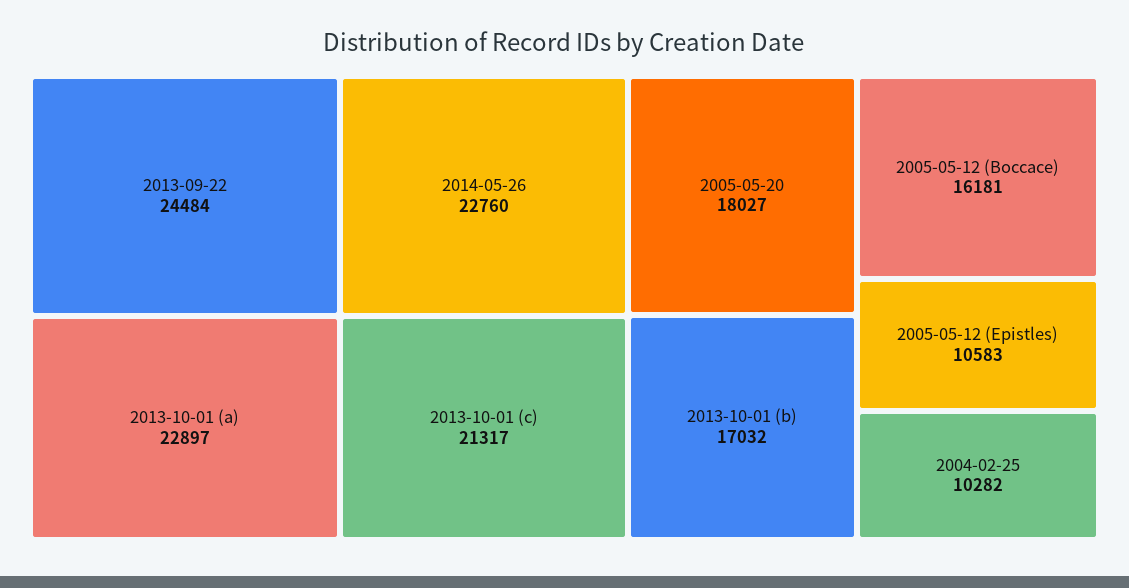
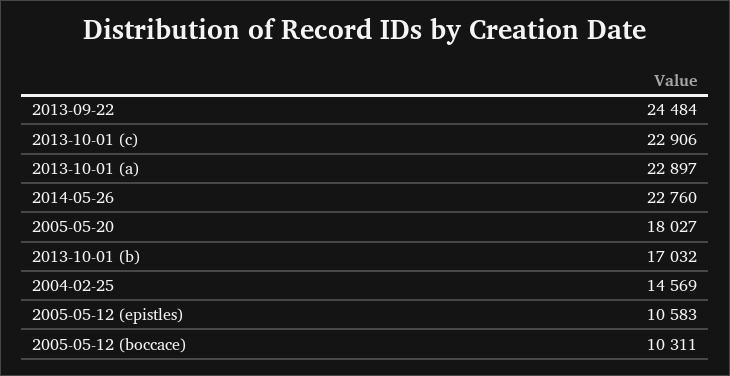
2013-10-01 (c): 21317 -> 22906
2005-05-12 (Boccace): 16181 -> 10311
2004-02-25: 10282 -> 14569

